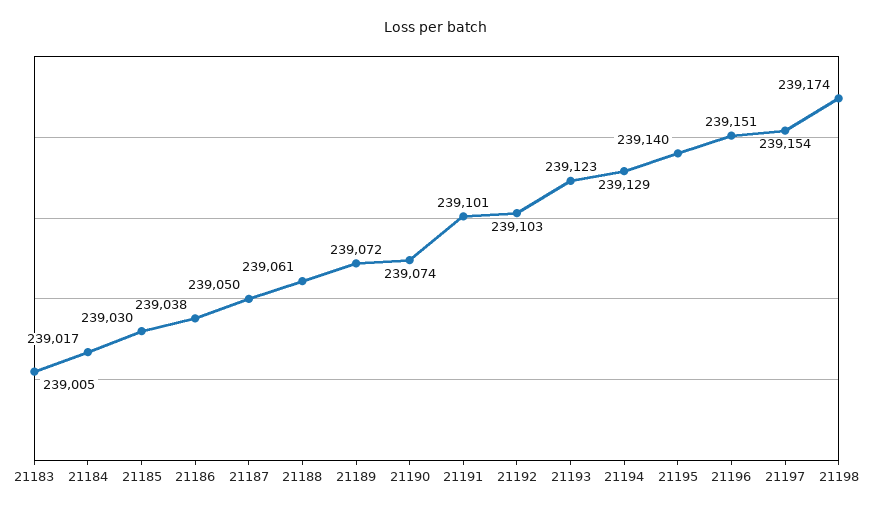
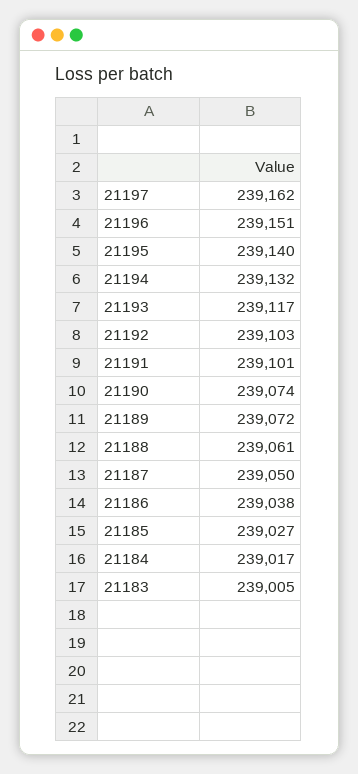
21185: 239030 -> 239027
21193: 239123 -> 239117
21194: 239129 -> 239132
21197: 239154 -> 239162
21198: 239174 -> none

